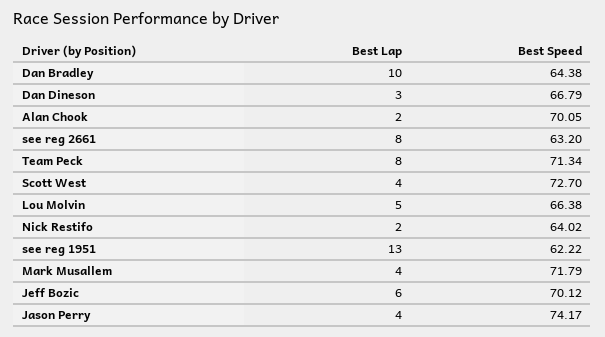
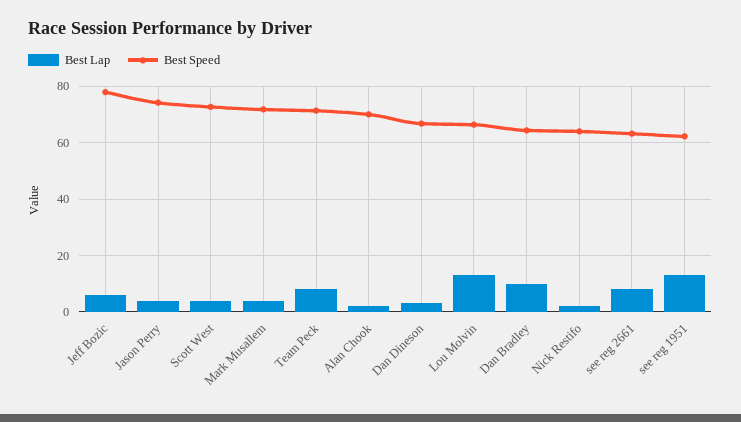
Best Lap, Lou Molvin: 5 -> 12.5
Best Speed, Jeff Bozic: 70.12 -> 77.5

